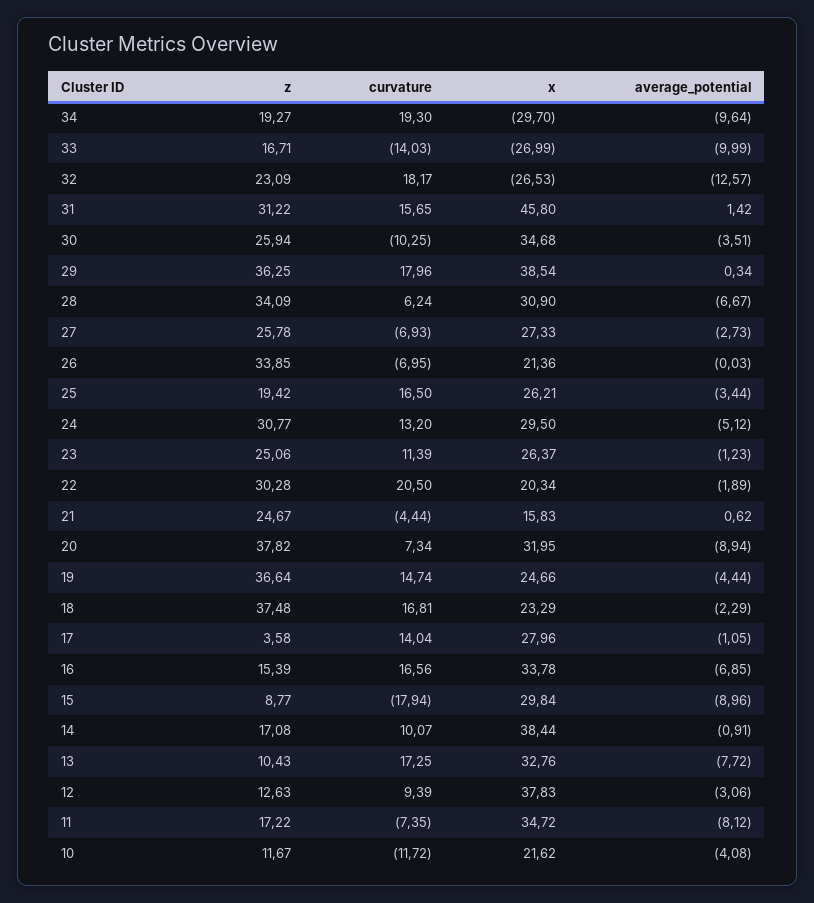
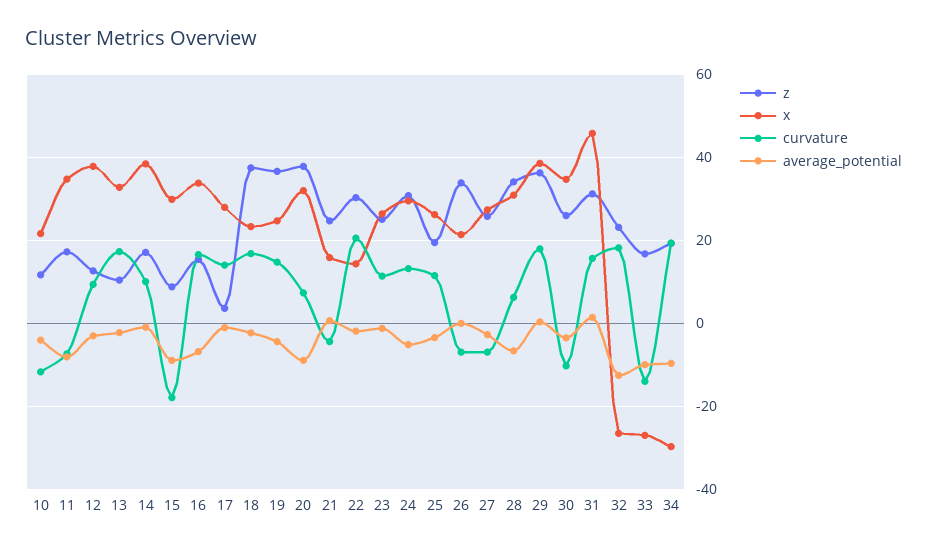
curvature, 25: 16.5 -> 12
x, 22: 20.34 -> 14
average_potential, 13: -7.72 -> -2

